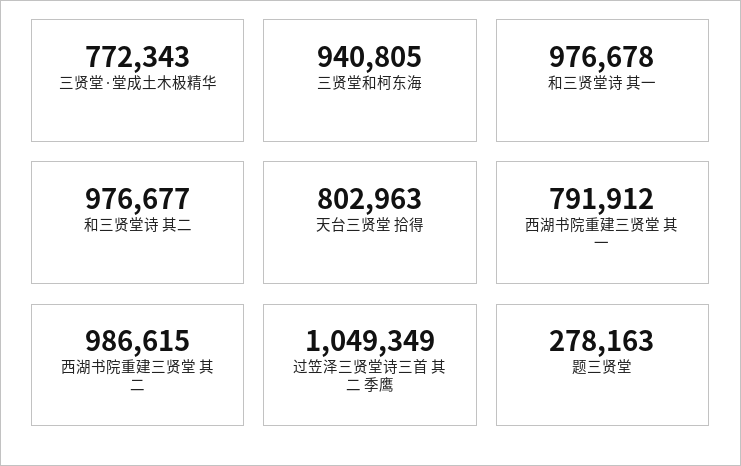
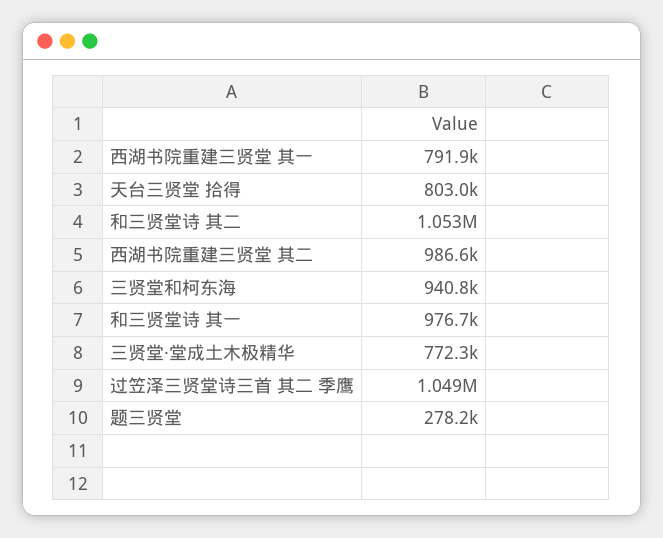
和三贤堂诗 其二: 976677 -> 1053000

